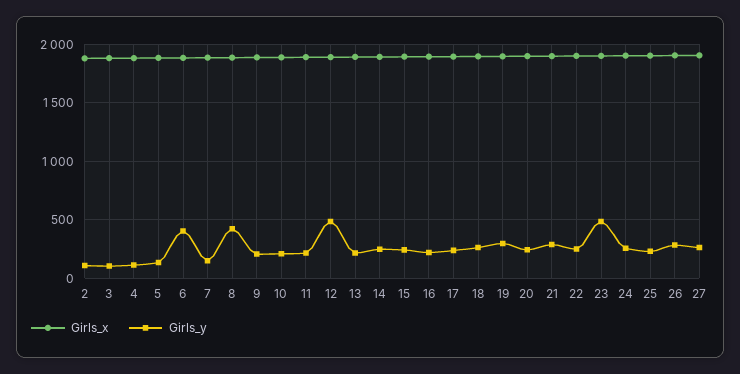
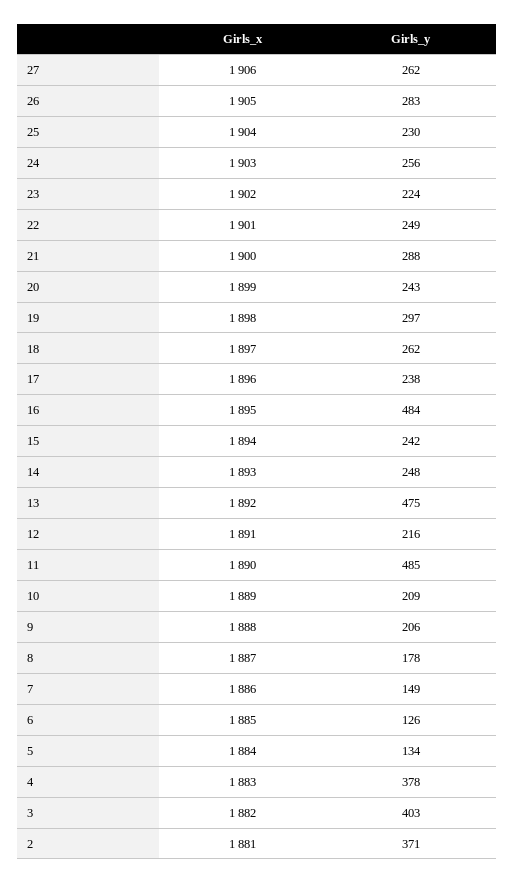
Girls_y, 2: 100 -> 371
Girls_y, 3: 100 -> 403
Girls_y, 4: 100 -> 378
Girls_y, 6: 400 -> 126
Girls_y, 8: 400 -> 178
Girls_y, 11: 200 -> 485
Girls_y, 12: 500 -> 216
Girls_y, 13: 200 -> 475
Girls_y, 16: 200 -> 484
Girls_y, 23: 500 -> 224

